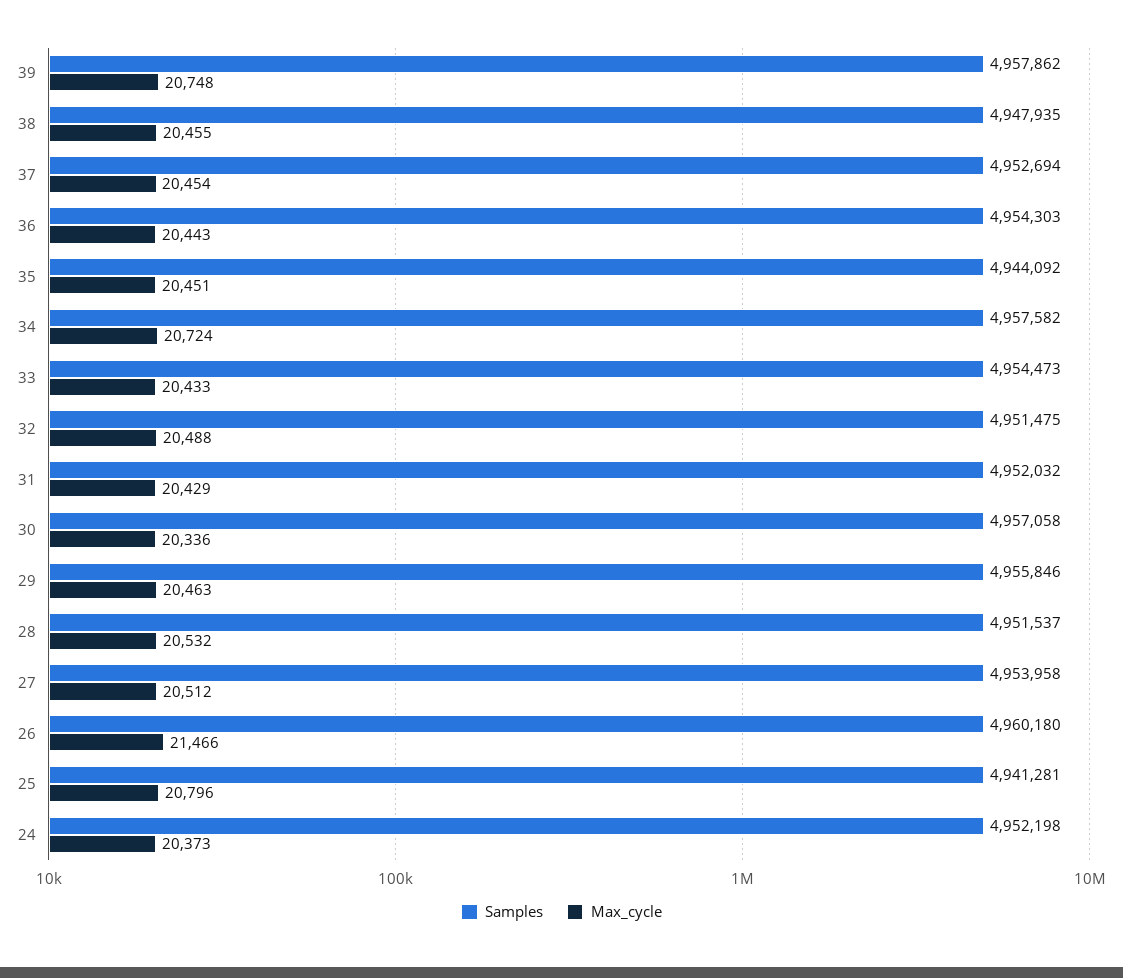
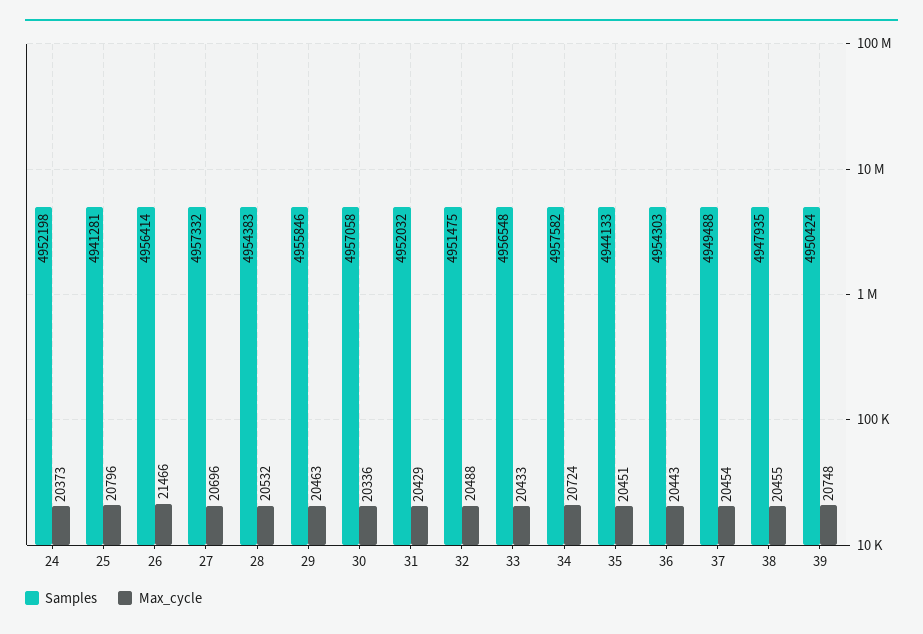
Samples, 39: 4957862 -> 4950424
Samples, 37: 4952694 -> 4949488
Samples, 35: 4944092 -> 4944133
Samples, 33: 4954473 -> 4956548
Samples, 28: 4951537 -> 4954383
Samples, 27: 4953958 -> 4957332
Max_cycle, 27: 20512 -> 20696
Samples, 26: 4960180 -> 4956414

